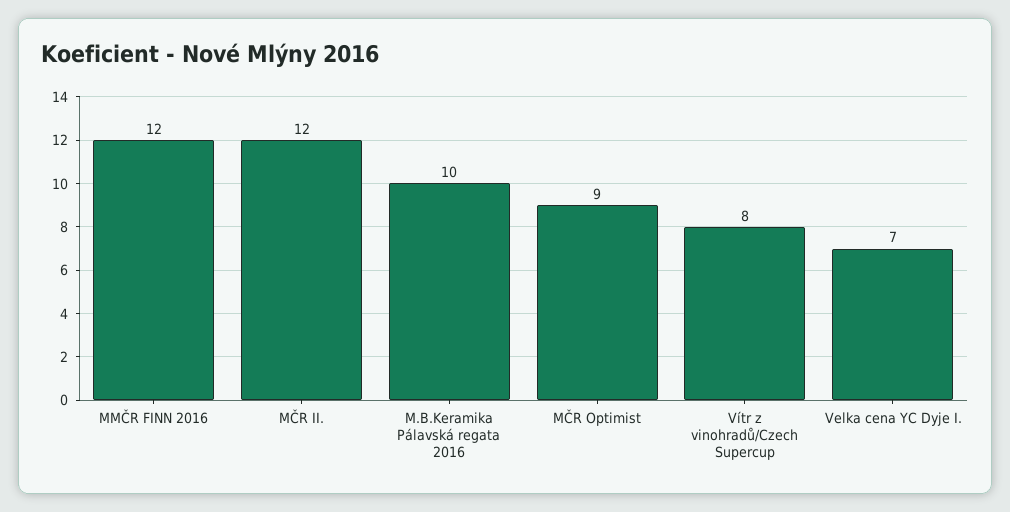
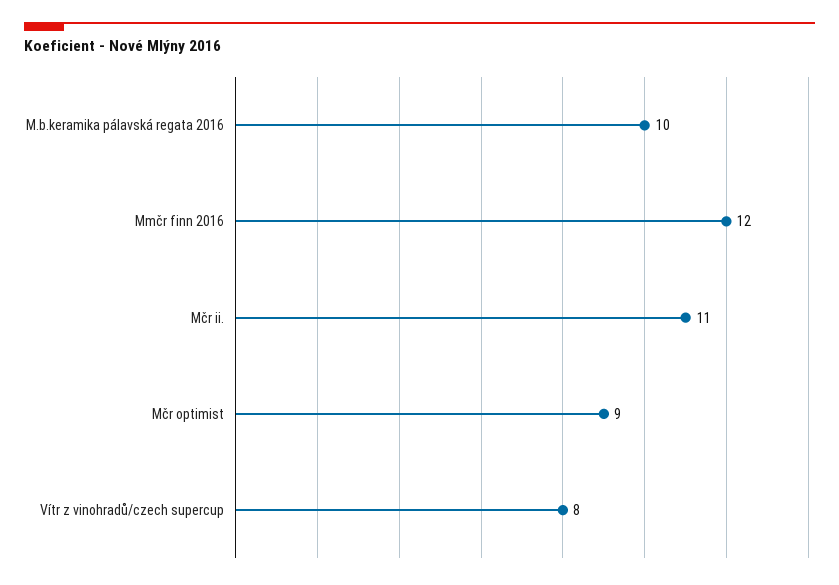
MČR II.: 12 -> 11
Velka cena YC Dyje I.: 7 -> none

